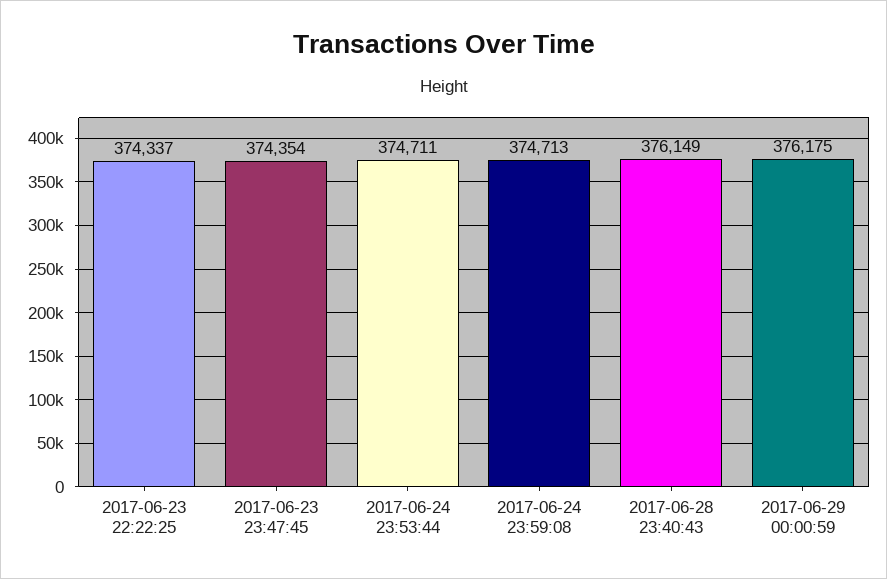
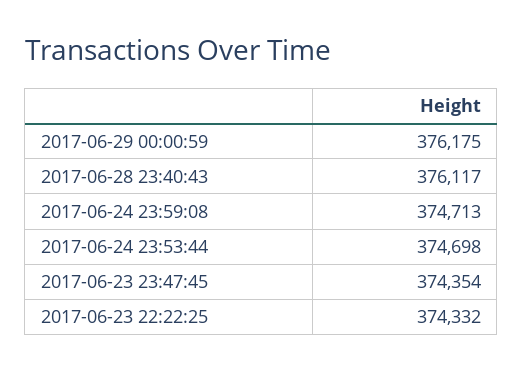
2017-06-23 22:22:25: 374337 -> 374332
2017-06-24 23:53:44: 374711 -> 374698
2017-06-28 23:40:43: 376149 -> 376117

